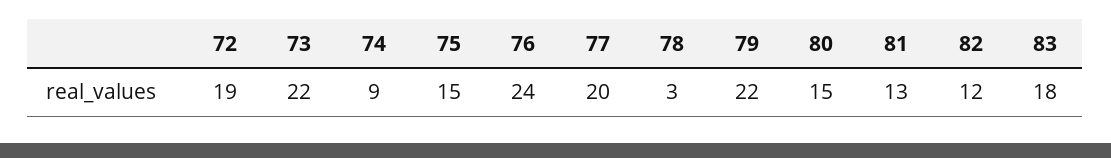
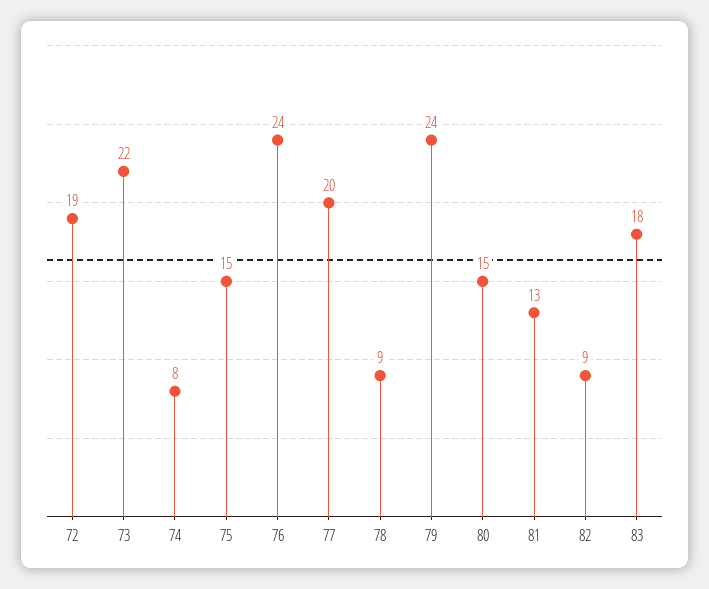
74: 9 -> 8
78: 3 -> 9
79: 22 -> 24
82: 12 -> 9

